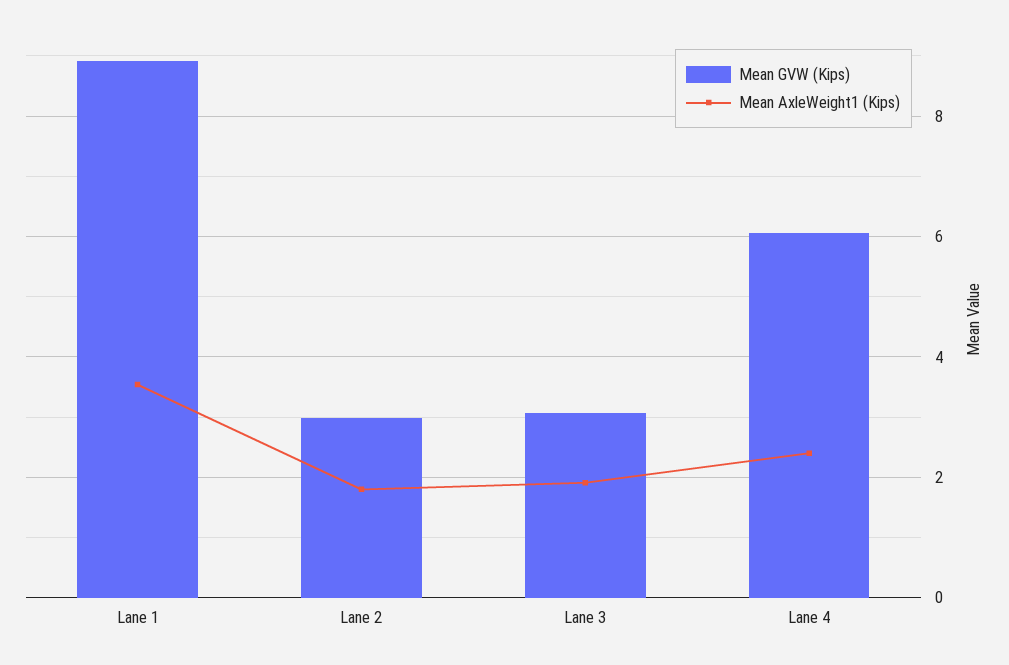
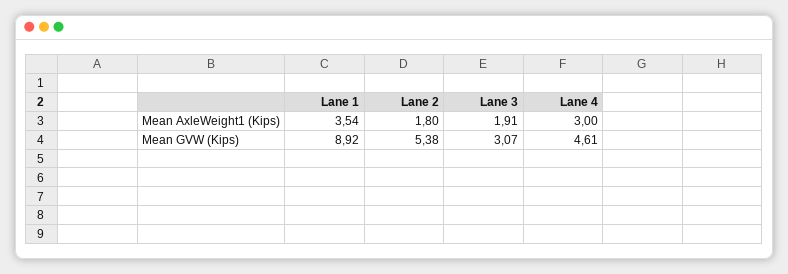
Mean GVW (Kips), Lane 2: 3 -> 5.38
Mean GVW (Kips), Lane 4: 6 -> 4.61
Mean AxleWeight1 (Kips), Lane 4: 2.4 -> 3

